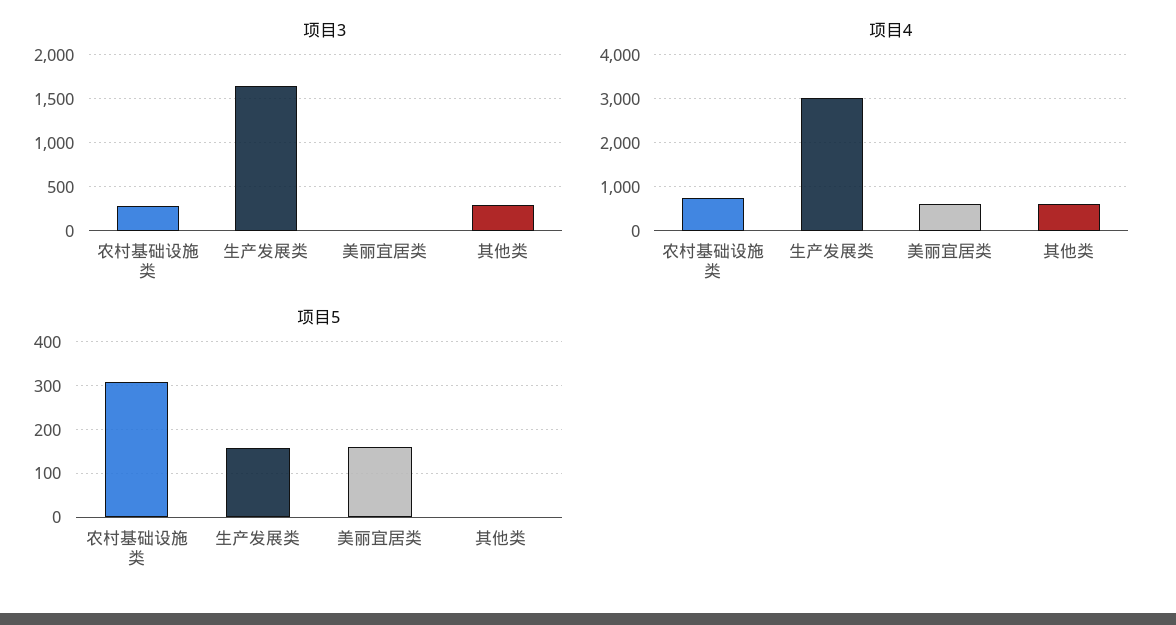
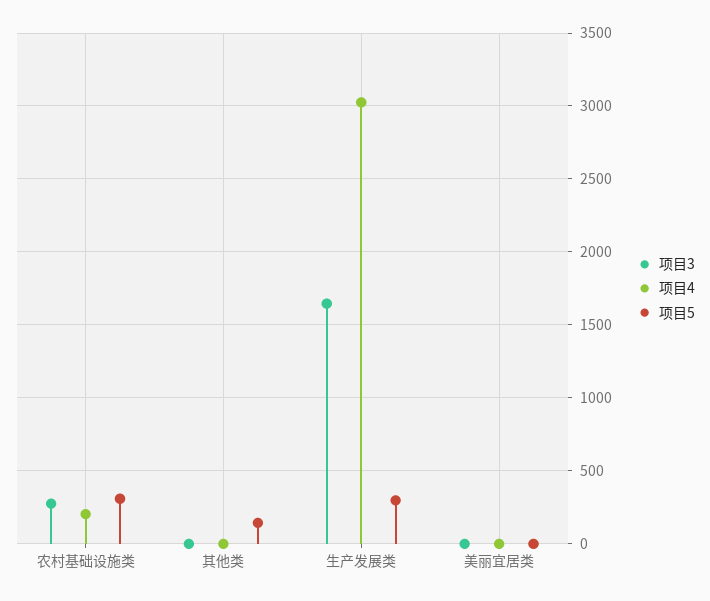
项目3, 其他类: 300 -> 0
项目4, 农村基础设施类: 800 -> 200
项目4, 美丽宜居类: 600 -> 0
项目4, 其他类: 600 -> 0
项目5, 生产发展类: 160 -> 300
项目5, 美丽宜居类: 160 -> 0
项目5, 其他类: 0 -> 150

